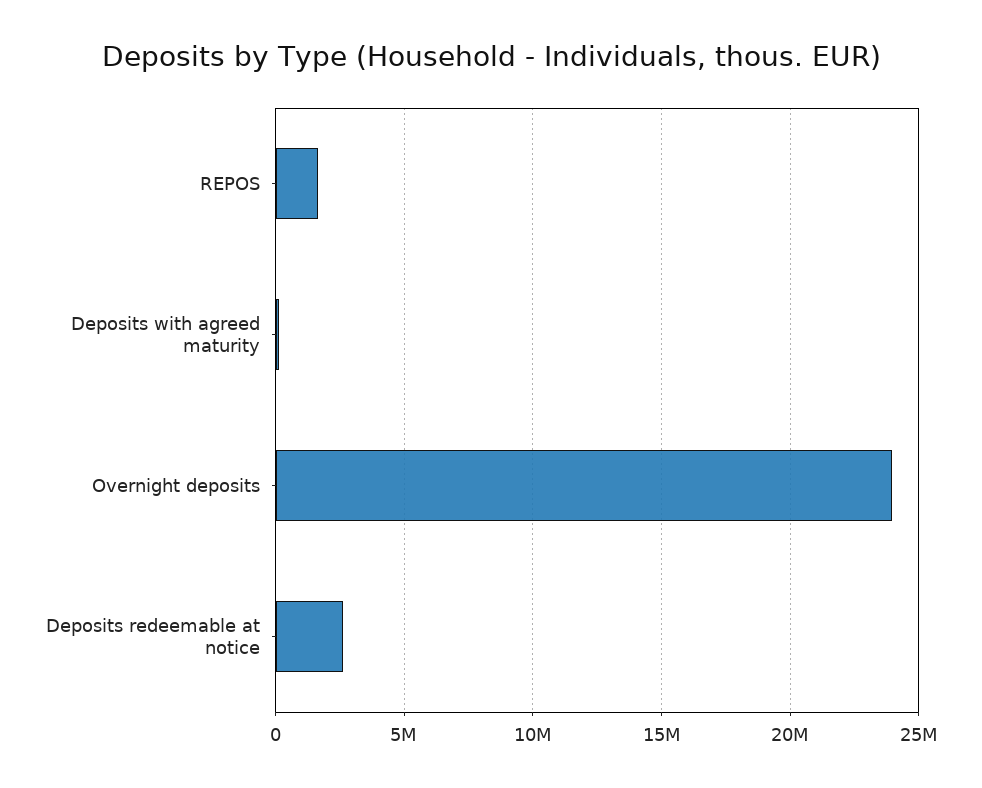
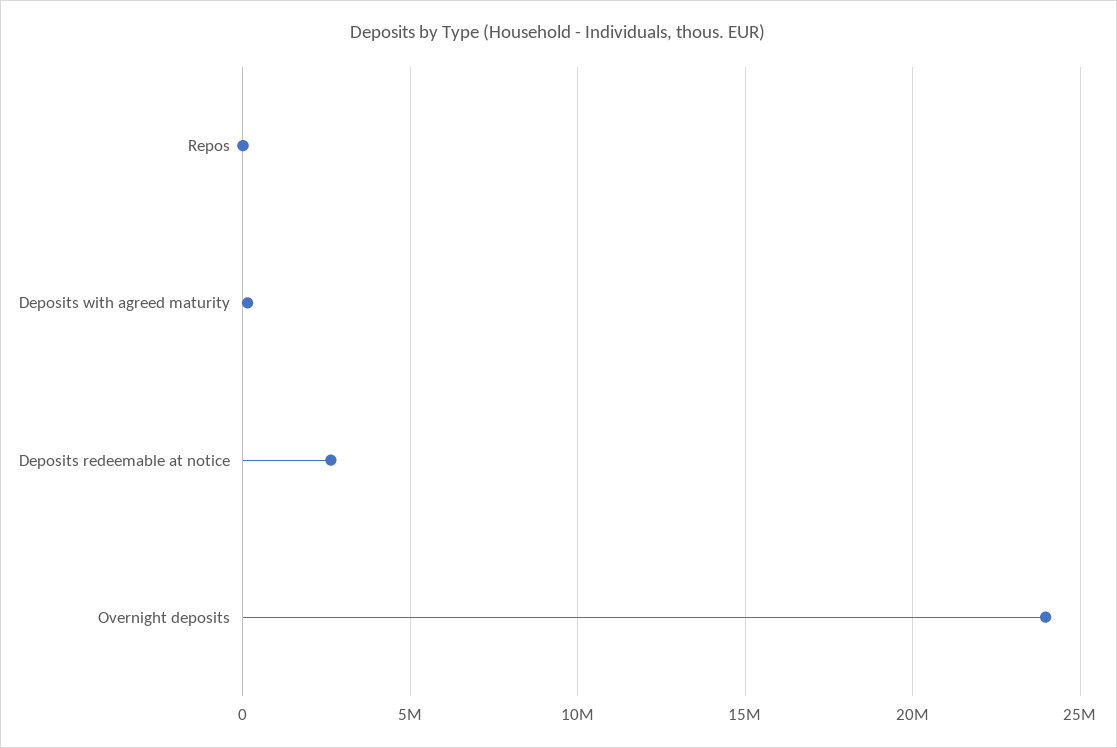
REPOS: 1500000 -> 0

